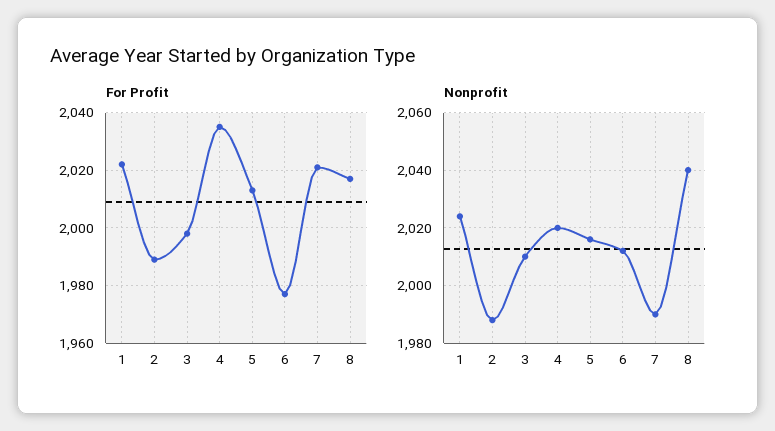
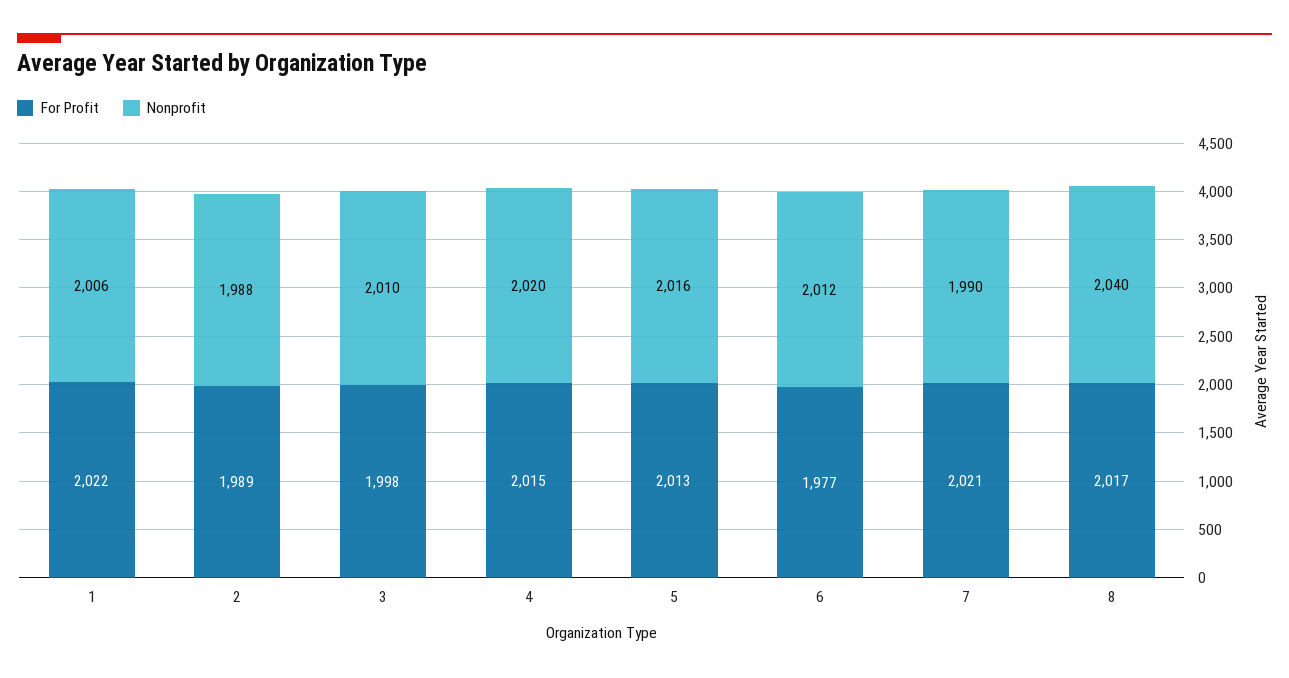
For Profit, 4: 2035 -> 2015
Nonprofit, 1: 2025 -> 2006

